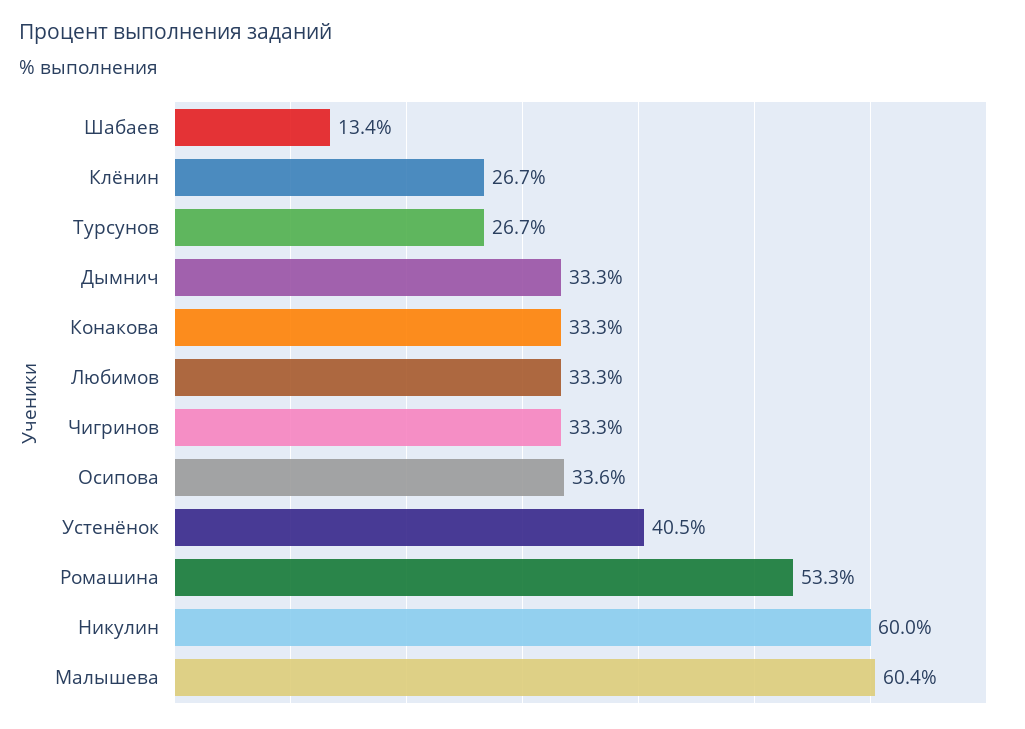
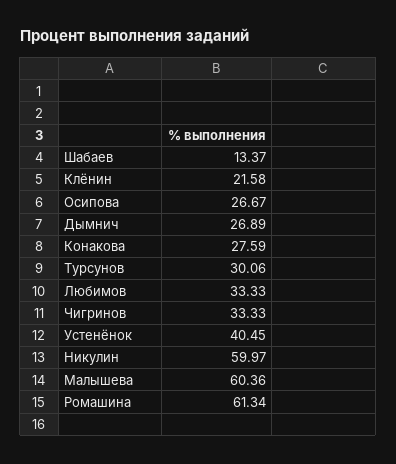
Клёнин: 26.7 -> 21.58
Турсунов: 26.7 -> 30.06
Дымнич: 33.3 -> 26.89
Конакова: 33.3 -> 27.59
Осипова: 33.6 -> 26.67
Ромашина: 53.3 -> 61.34

